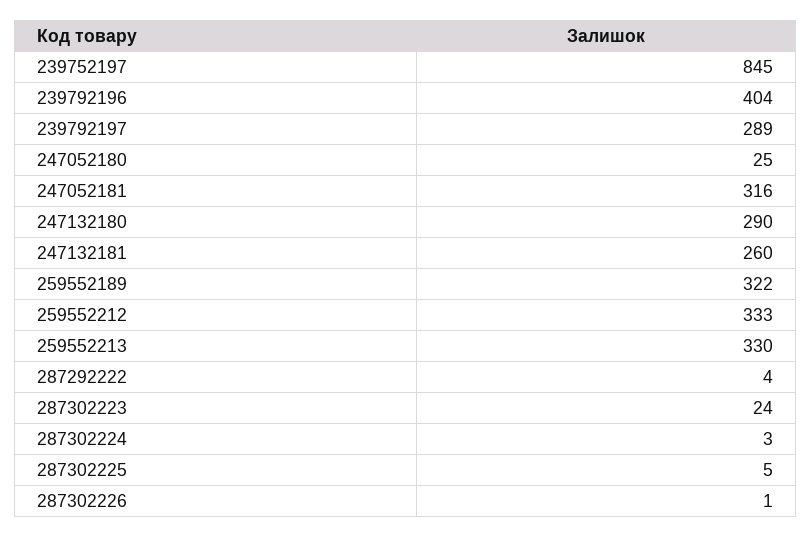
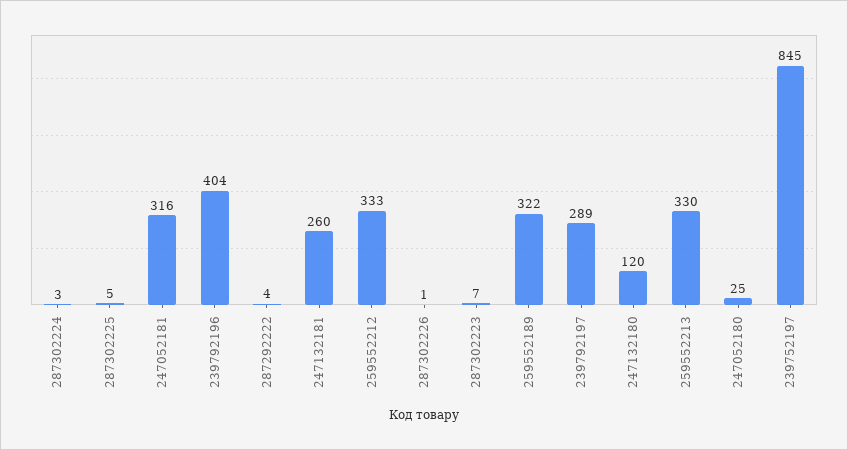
247132180: 290 -> 120
287302223: 24 -> 7

